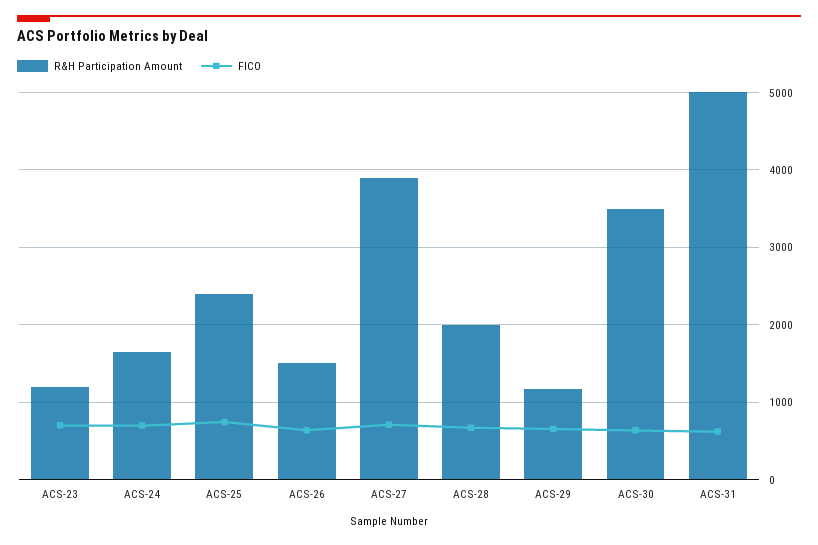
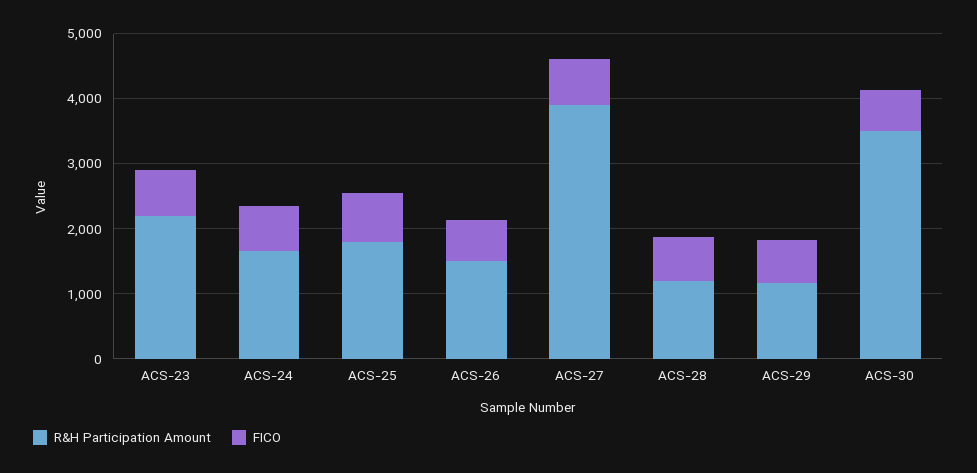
R&H Participation Amount, ACS-23: 1200 -> 2200
R&H Participation Amount, ACS-25: 2400 -> 1800
R&H Participation Amount, ACS-28: 2000 -> 1200
R&H Participation Amount, ACS-31: 5000 -> none
FICO, ACS-31: 600 -> none

